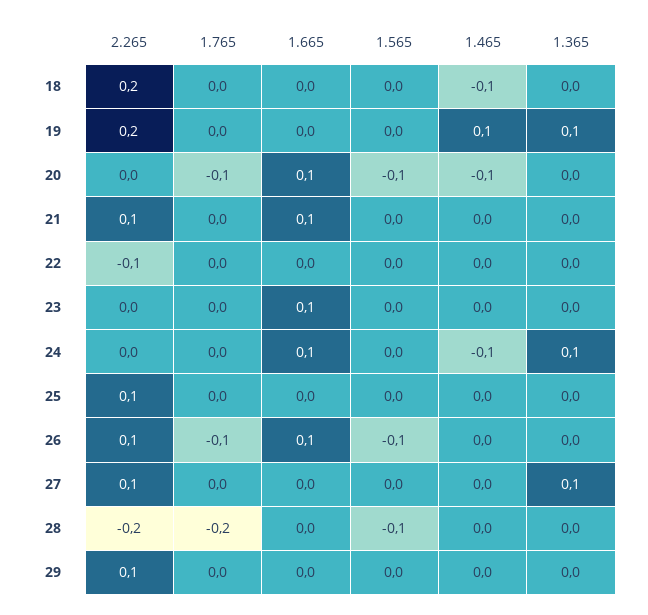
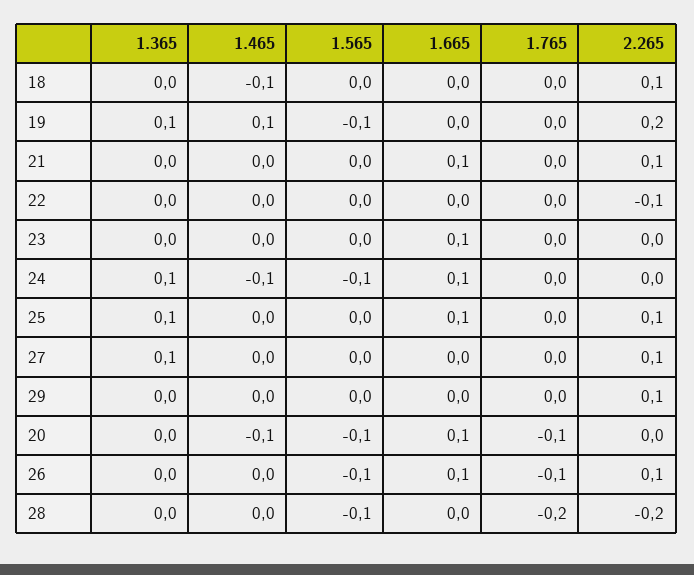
2.265, 18: 0.2 -> 0.1
1.565, 19: 0 -> -0.1
1.565, 24: 0 -> -0.1
1.665, 25: 0 -> 0.1
1.365, 25: 0 -> 0.1

